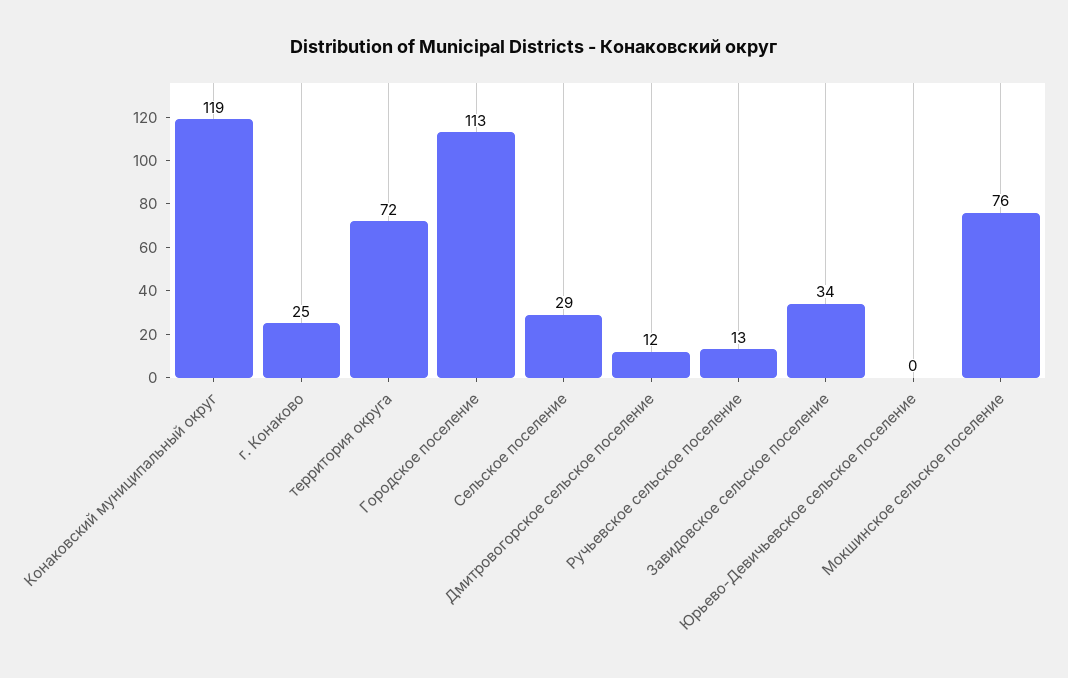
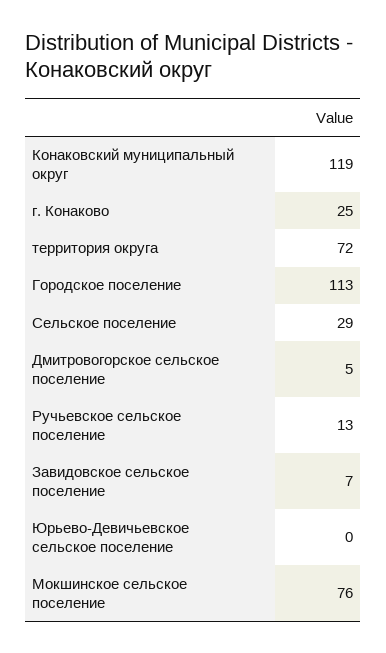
Дмитровогорское сельское поселение: 12 -> 5
Завидовское сельское поселение: 34 -> 7

